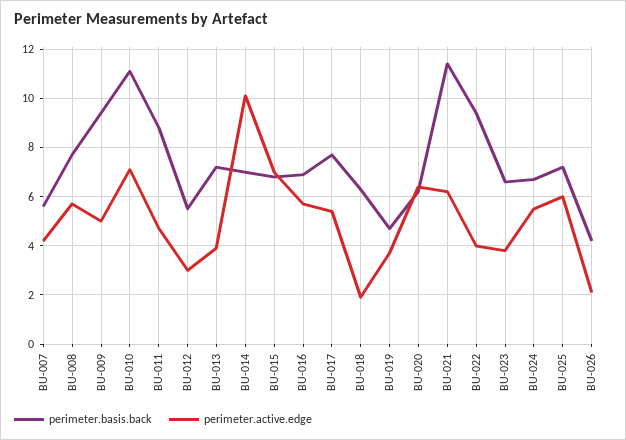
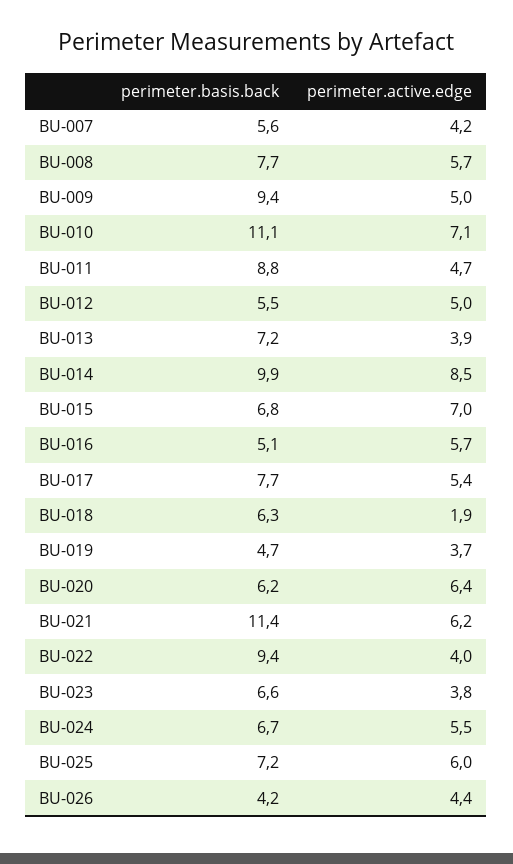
perimeter.active.edge, BU-012: 3 -> 5
perimeter.basis.back, BU-014: 7 -> 9.9
perimeter.active.edge, BU-014: 10 -> 8.5
perimeter.basis.back, BU-016: 7 -> 5.1
perimeter.active.edge, BU-026: 2 -> 4.4

